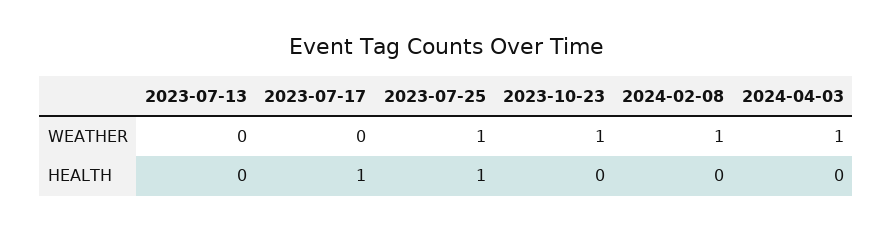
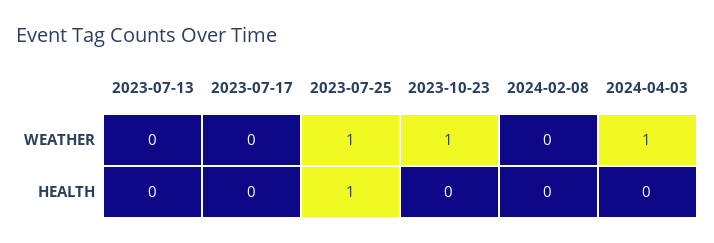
2024-02-08, WEATHER: 1 -> 0
2023-07-17, HEALTH: 1 -> 0

